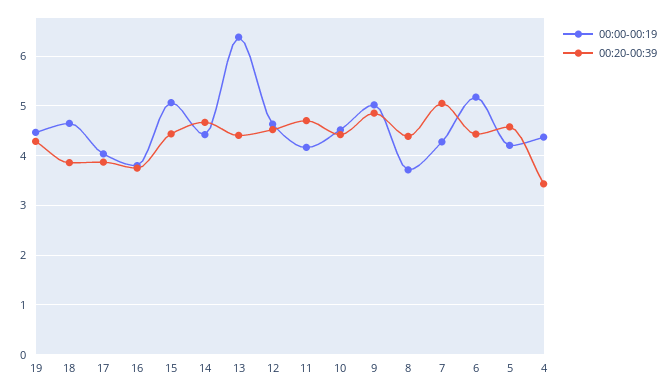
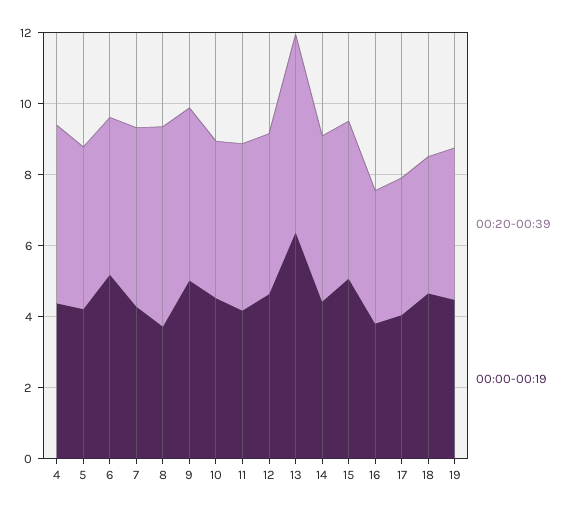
00:20-00:39, 13: 4.4 -> 5.5
00:20-00:39, 8: 4.4 -> 5.5
00:20-00:39, 4: 3.4 -> 5

